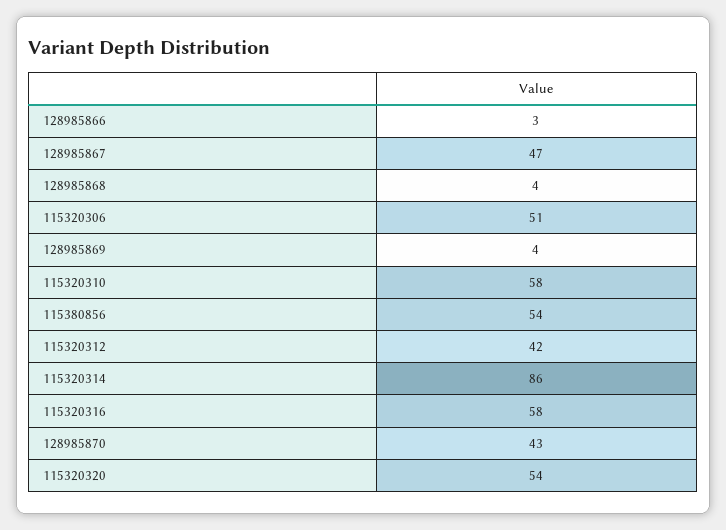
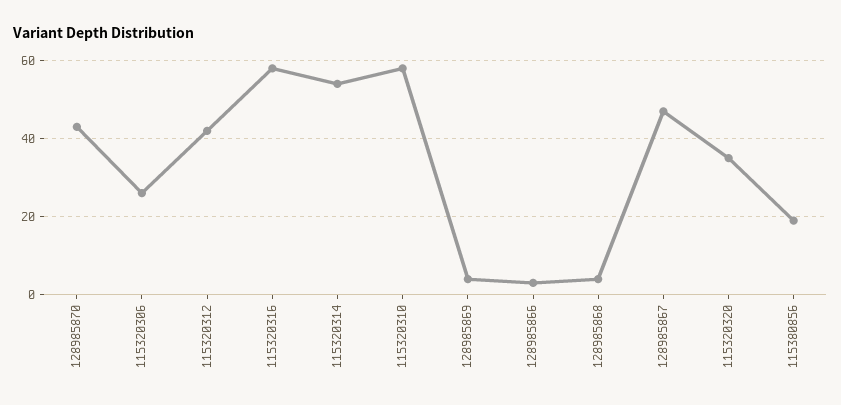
115320306: 51 -> 25
115380856: 54 -> 20
115320314: 86 -> 55
115320320: 54 -> 35

